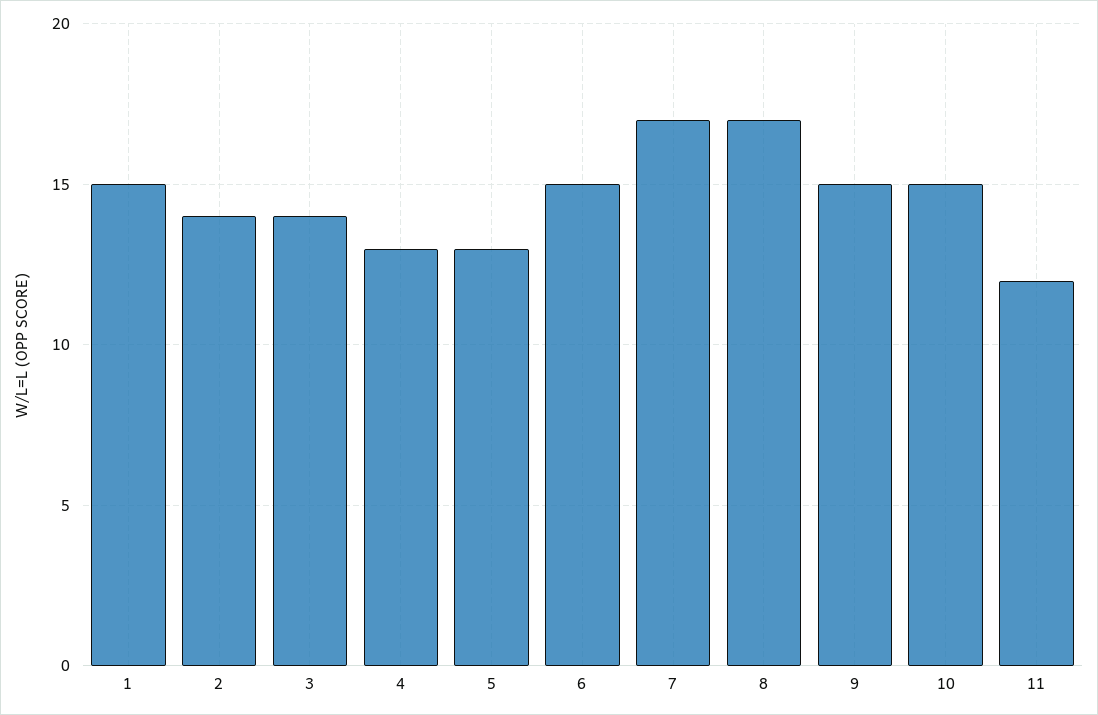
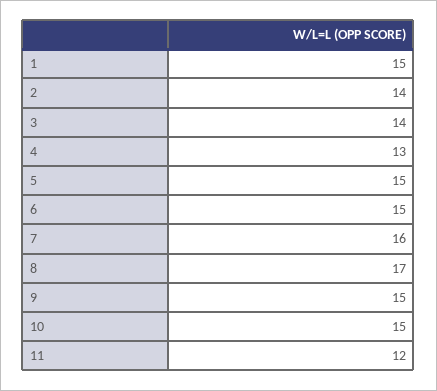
5: 13 -> 15
7: 17 -> 16

